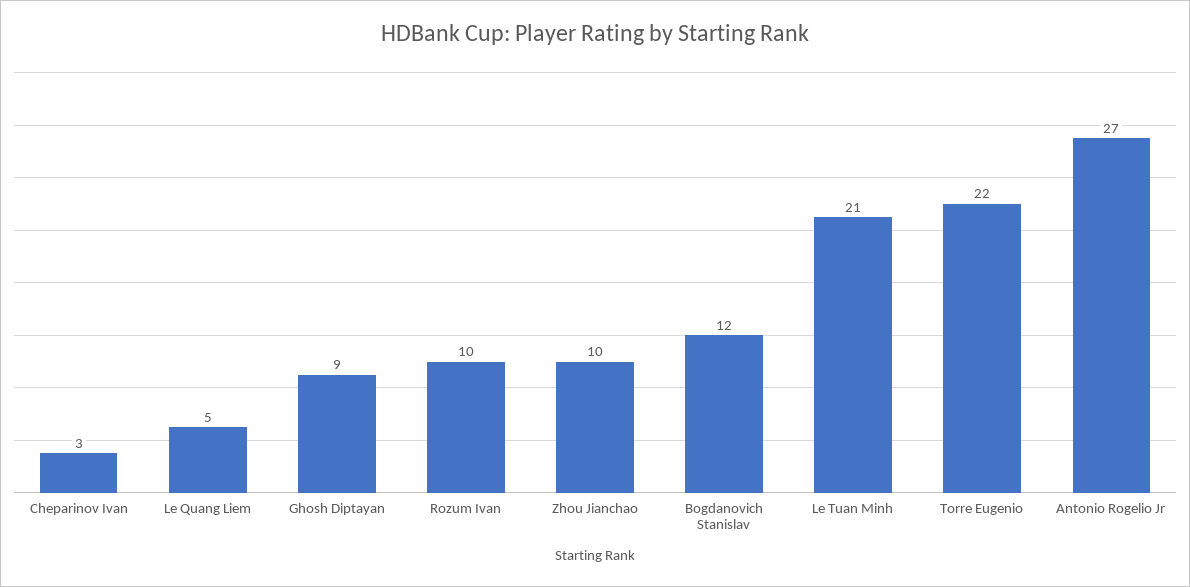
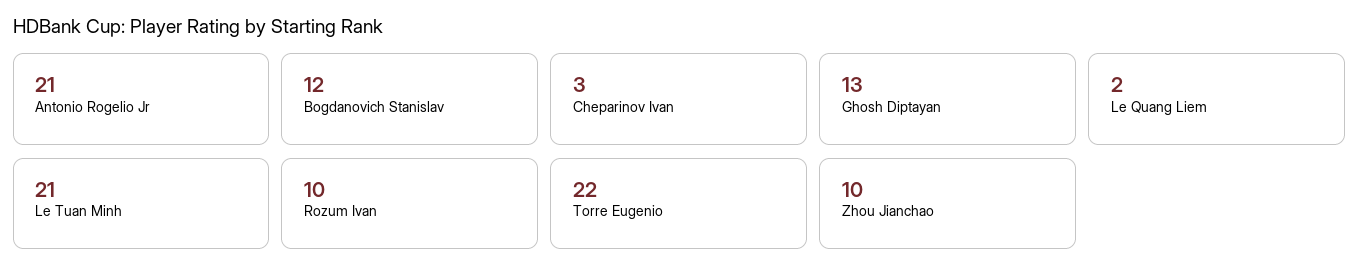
Le Quang Liem: 5 -> 2
Ghosh Diptayan: 9 -> 13
Antonio Rogelio Jr: 27 -> 21

